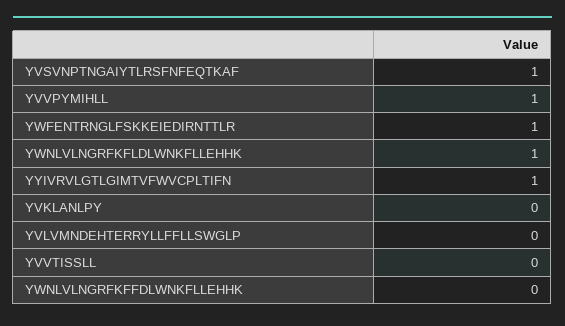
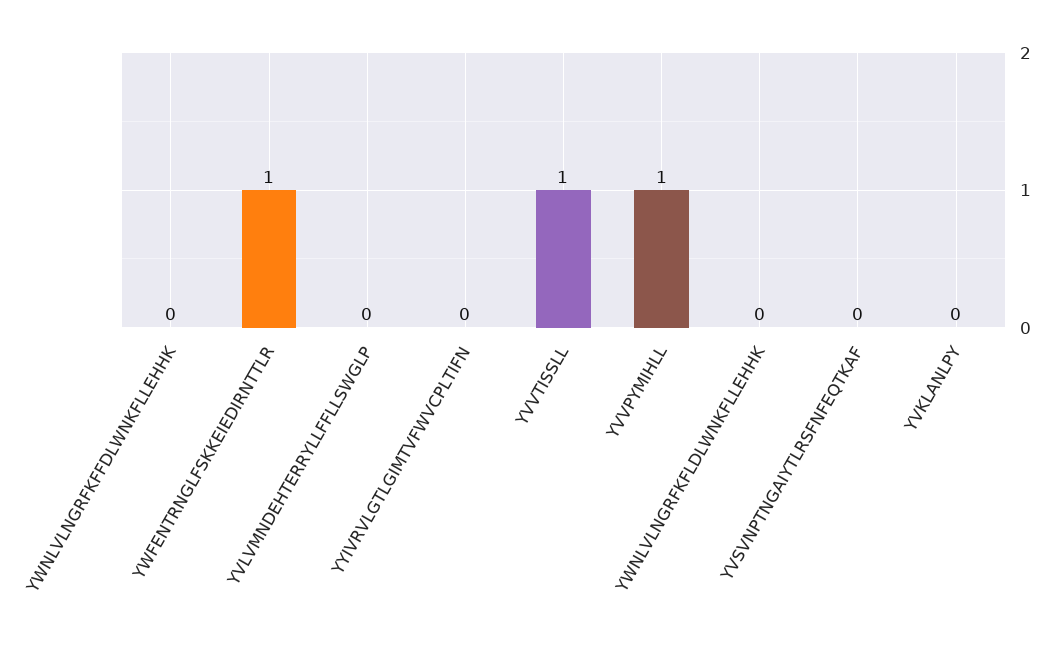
YVSVNPTNGAIYTLRSFNFEQTKAF: 1 -> 0
YWNLVLNGRFKFLDLWNKFLLEHHK: 1 -> 0
YYIVRVLGTLGIMTVFWVCPLTIFN: 1 -> 0
YVVTISSLL: 0 -> 1

